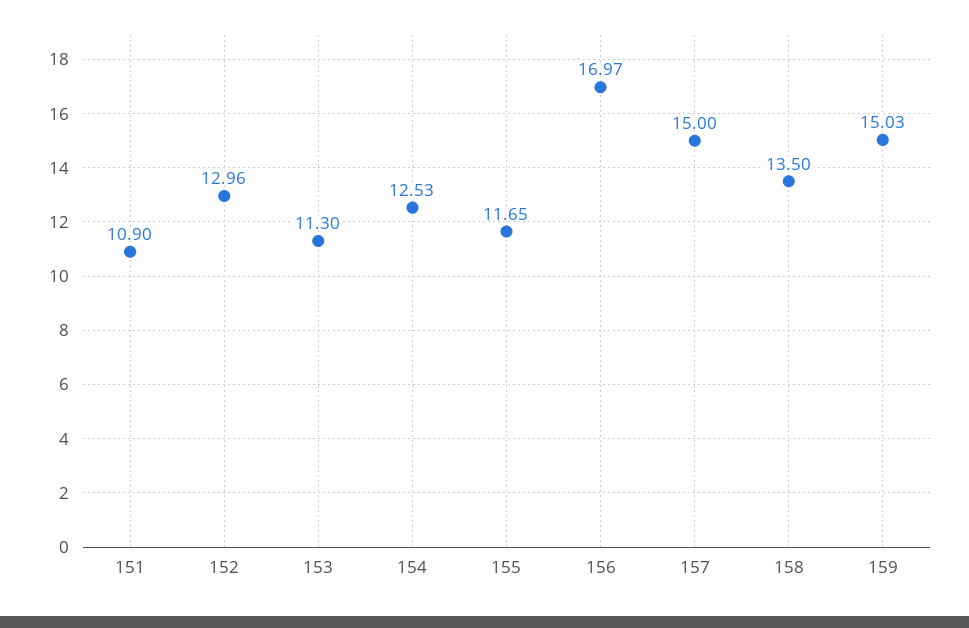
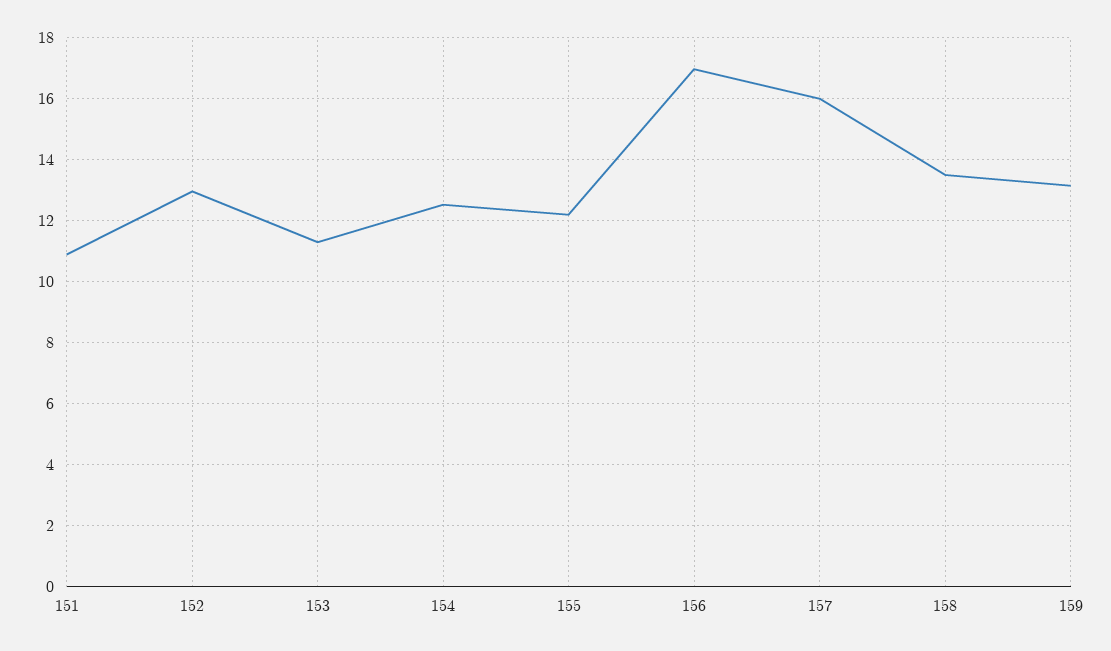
155: 11.65 -> 12.2
157: 15 -> 16
159: 15.03 -> 13.2

